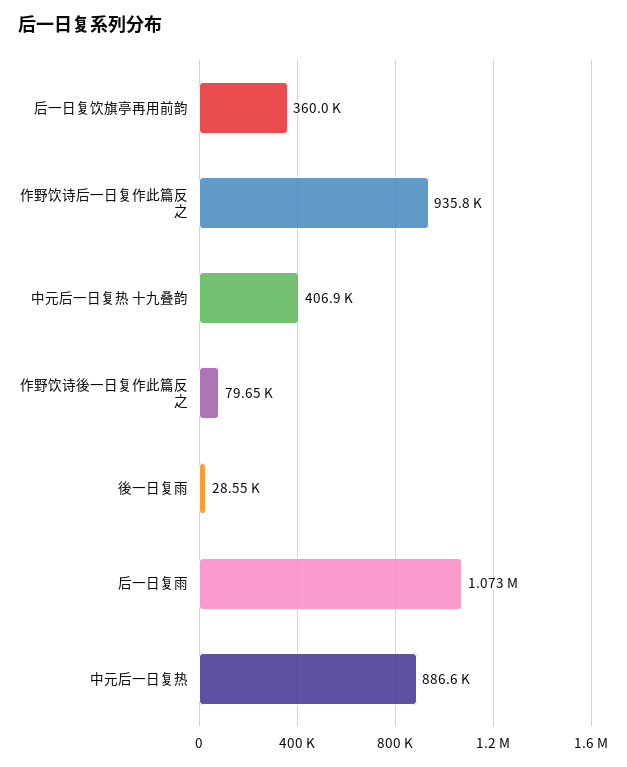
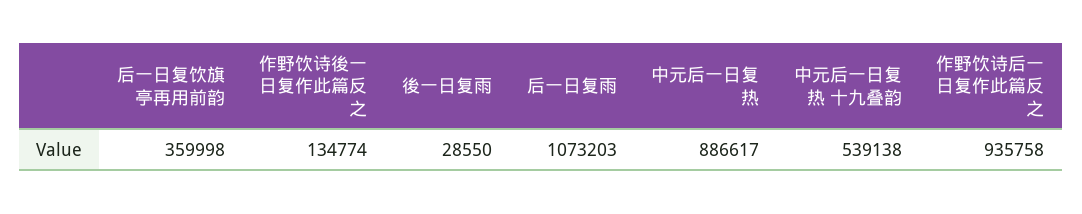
中元后一日复热 十九叠韵: 406900 -> 539138
作野饮诗後一日复作此篇反之: 79650 -> 134774

